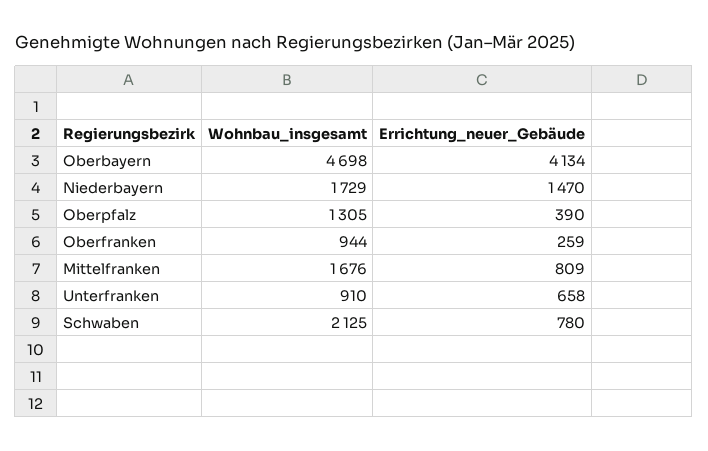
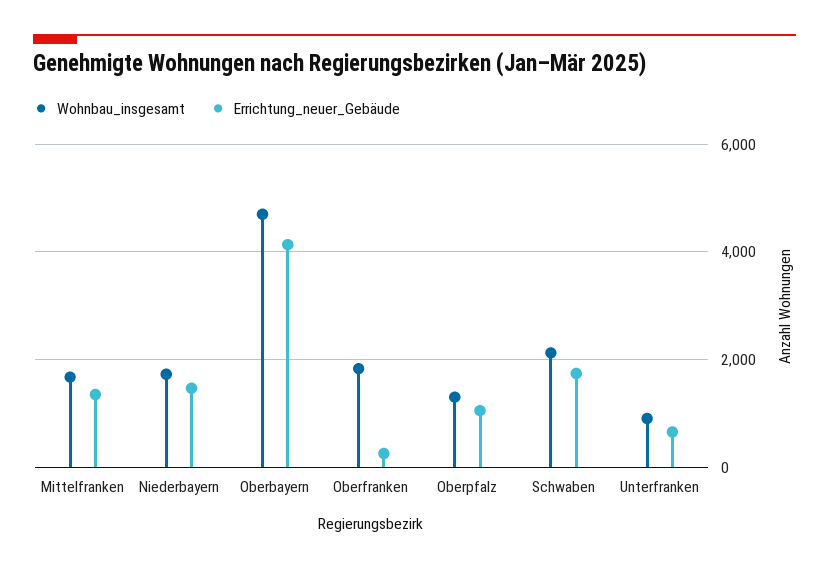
Errichtung_neuer_Gebäude, Oberpfalz: 390 -> 1000
Wohnbau_insgesamt, Oberfranken: 944 -> 1800
Errichtung_neuer_Gebäude, Mittelfranken: 809 -> 1400
Errichtung_neuer_Gebäude, Schwaben: 780 -> 1800

